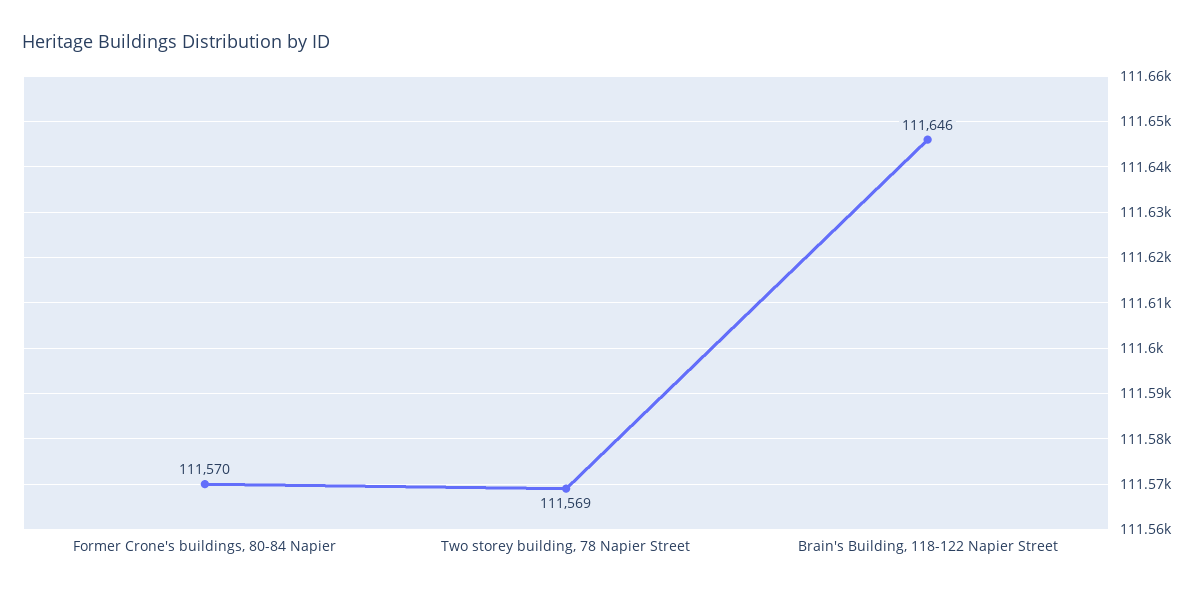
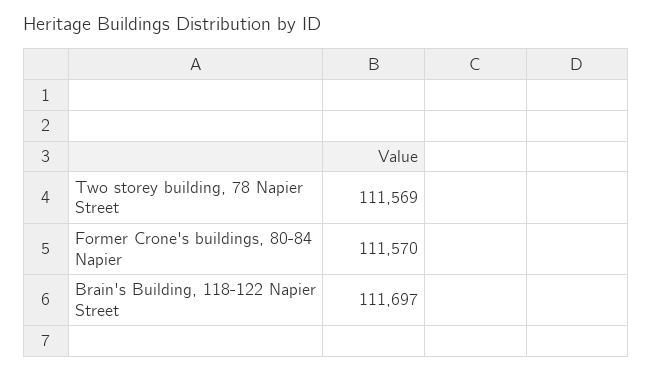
Brain's Building, 118-122 Napier Street: 111646 -> 111697

